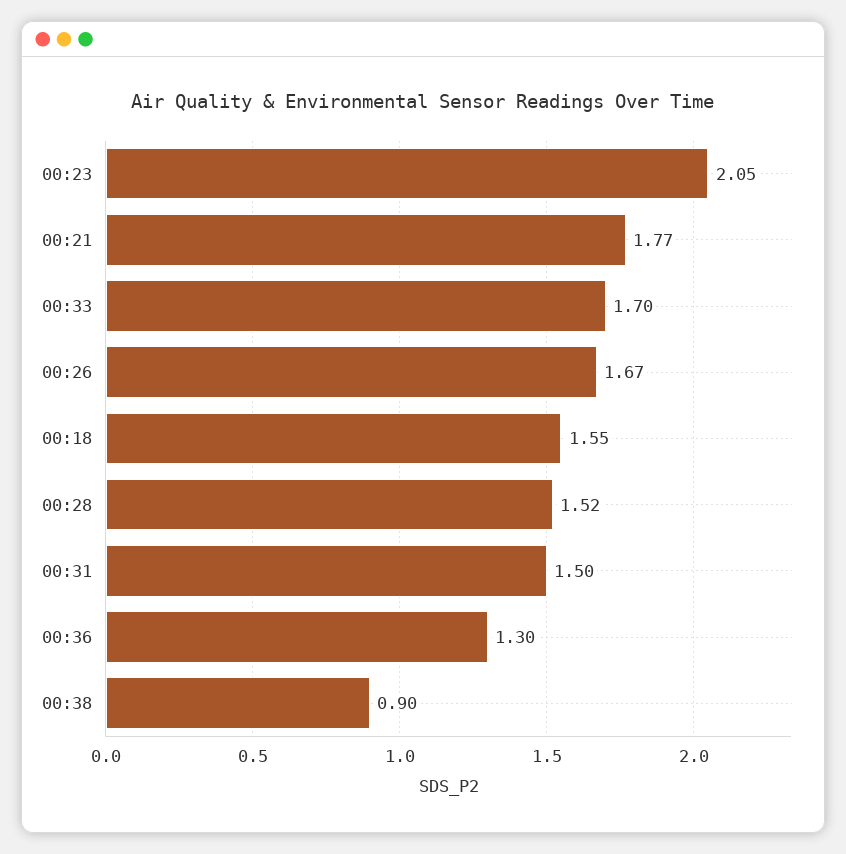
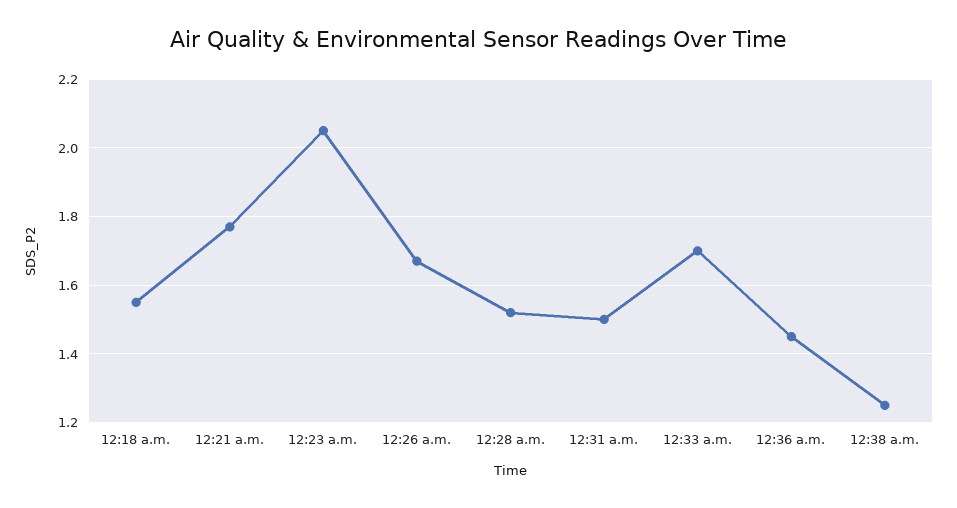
00:36: 1.3 -> 1.45
00:38: 0.9 -> 1.25

